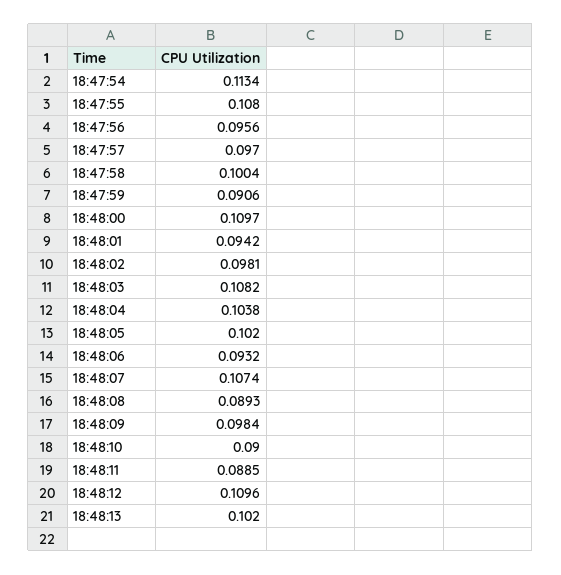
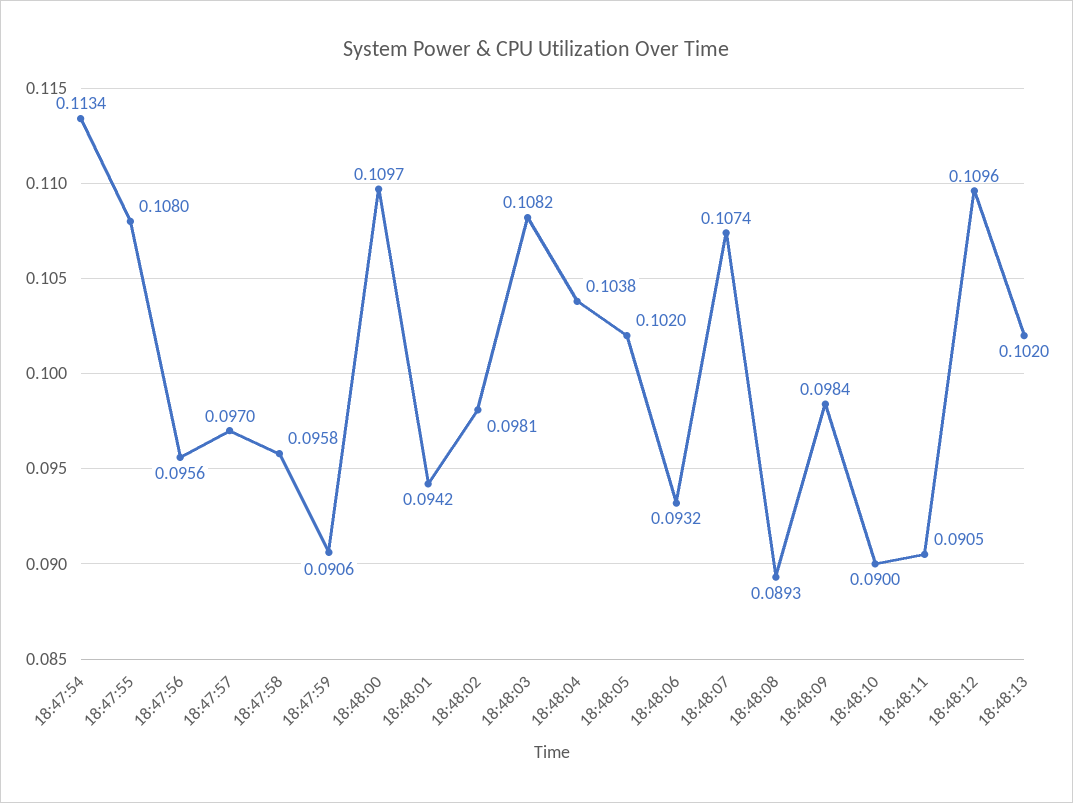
18:47:58: 0.1004 -> 0.0958
18:48:11: 0.0885 -> 0.0905

